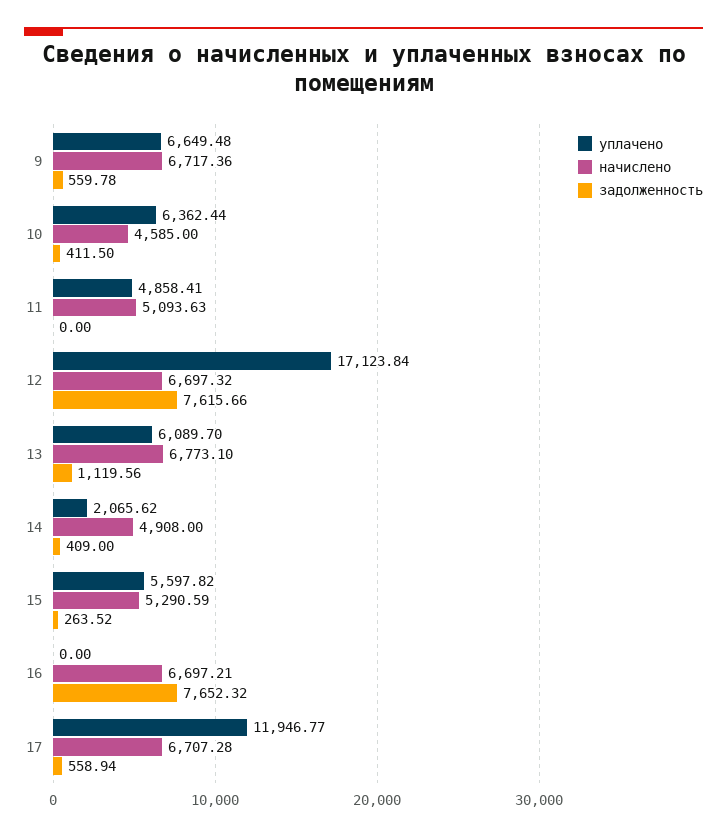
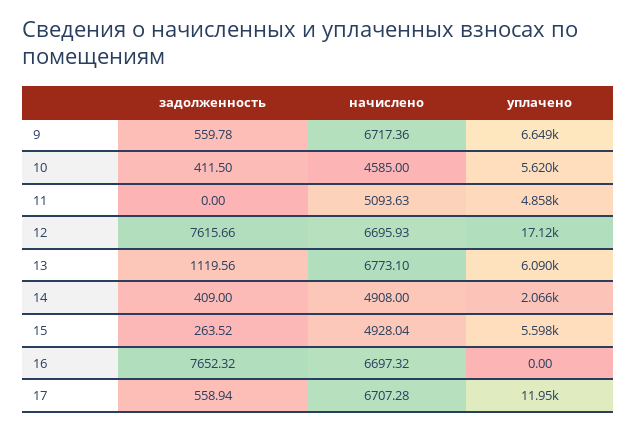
уплачено, 10: 6362.44 -> 5620
начислено, 12: 6697.32 -> 6695.93
начислено, 15: 5290.59 -> 4928.04
начислено, 16: 6697.21 -> 6697.32

